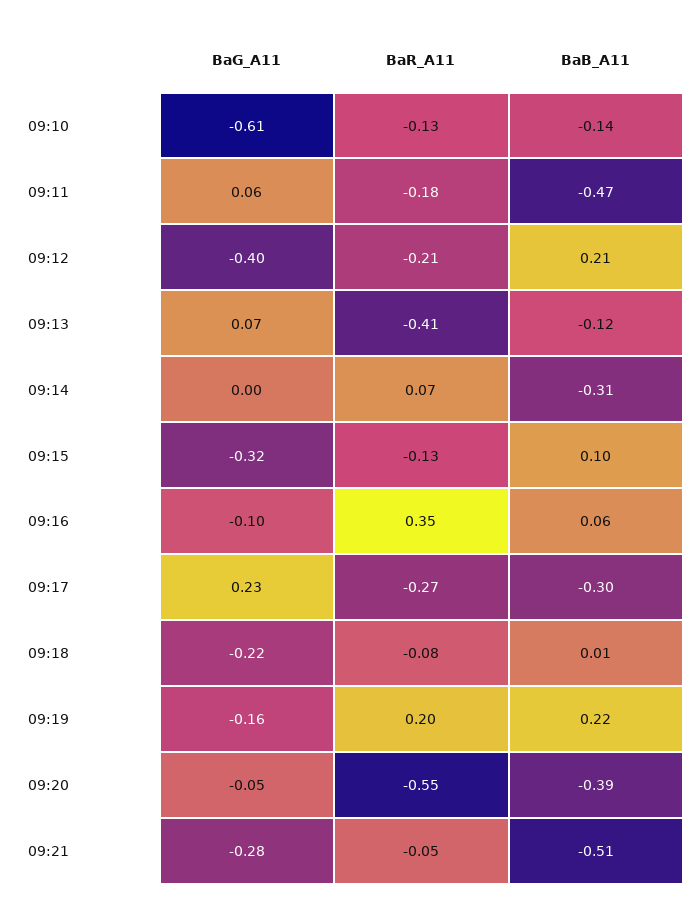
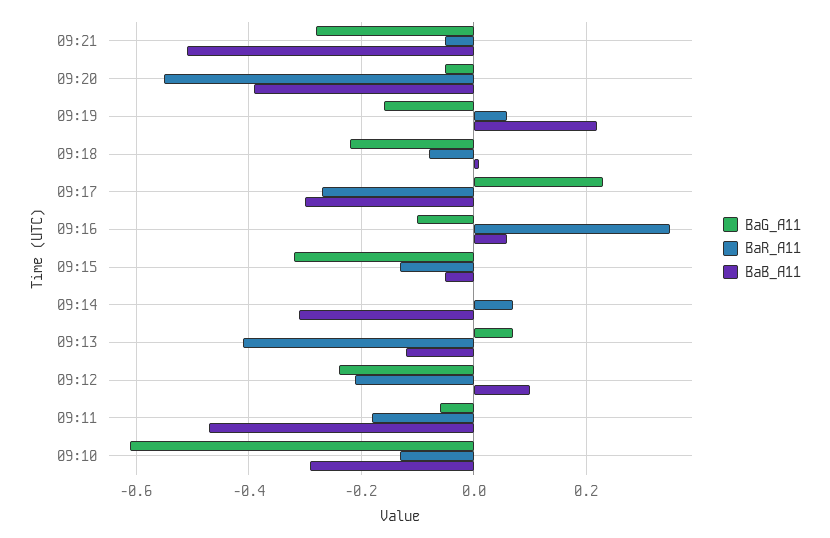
BaB_A11, 09:10: -0.14 -> -0.3
BaG_A11, 09:11: 0.06 -> -0.05
BaG_A11, 09:12: -0.4 -> -0.25
BaB_A11, 09:12: 0.21 -> 0.1
BaB_A11, 09:15: 0.1 -> -0.05
BaR_A11, 09:19: 0.2 -> 0.05

